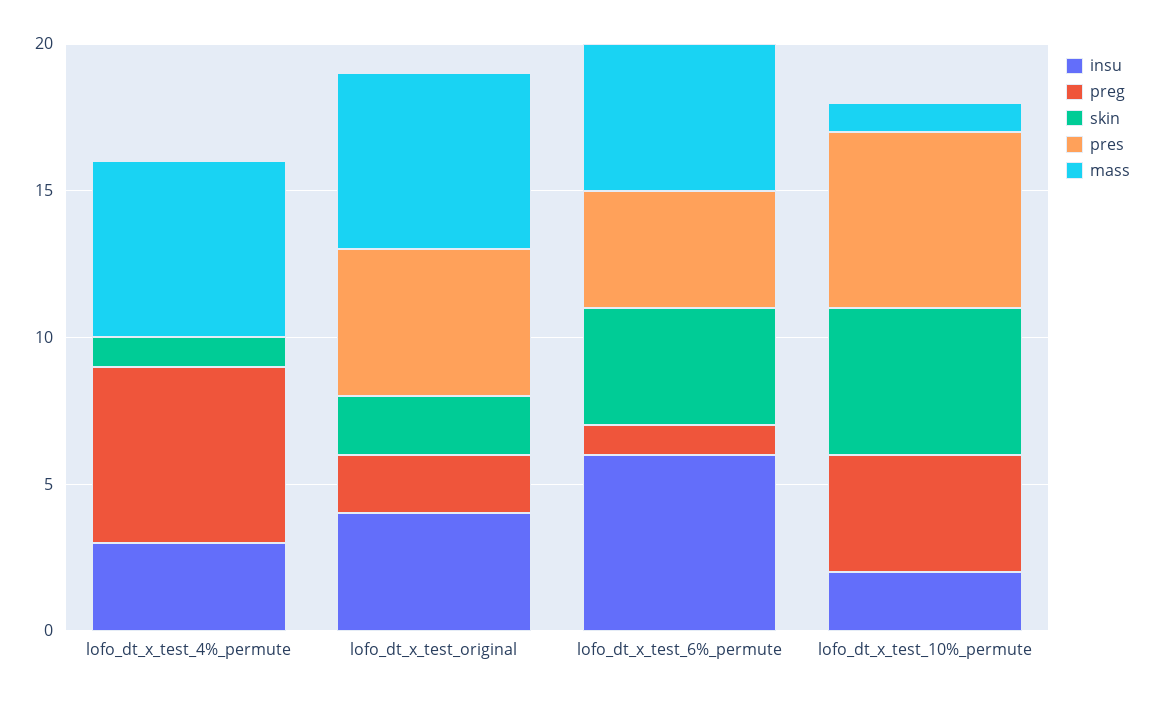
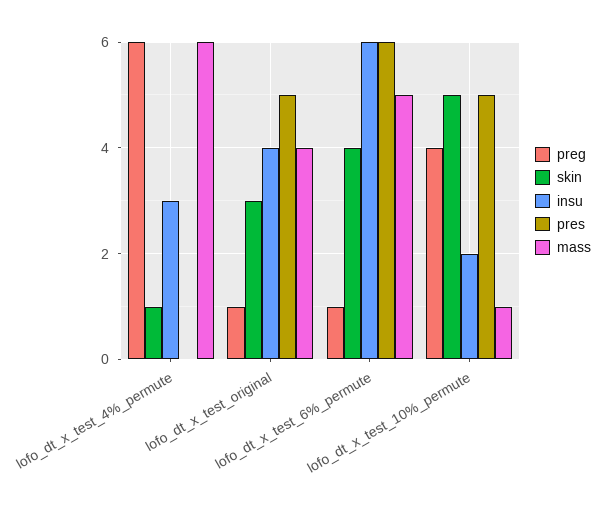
preg, lofo_dt_x_test_original: 2 -> 1
skin, lofo_dt_x_test_original: 2 -> 3
mass, lofo_dt_x_test_original: 6 -> 4
pres, lofo_dt_x_test_6%_permute: 4 -> 6
pres, lofo_dt_x_test_10%_permute: 6 -> 5

